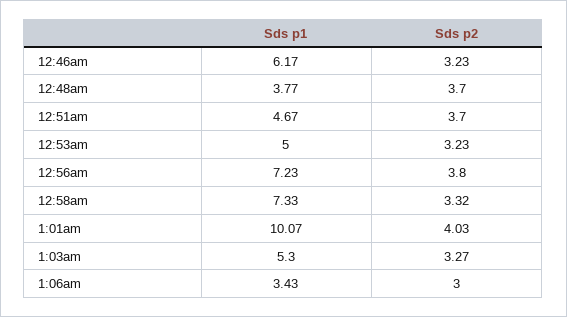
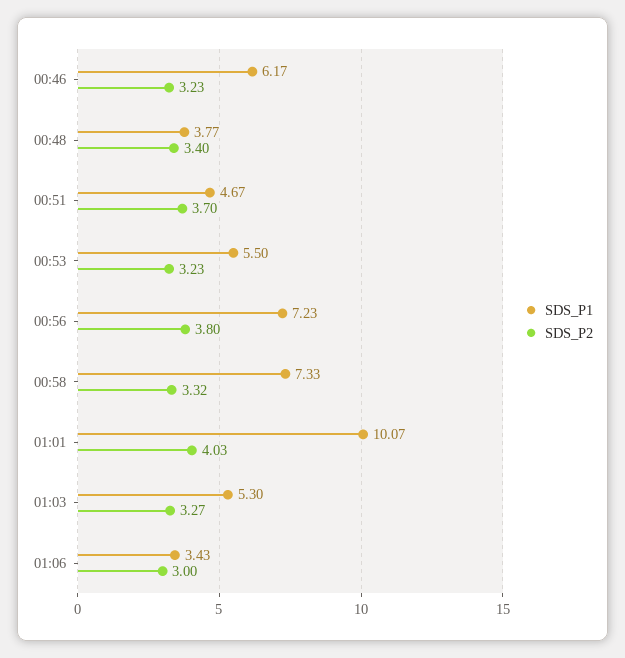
Sds p2, 12:48am: 3.7 -> 3.4
Sds p1, 12:53am: 5 -> 5.5

